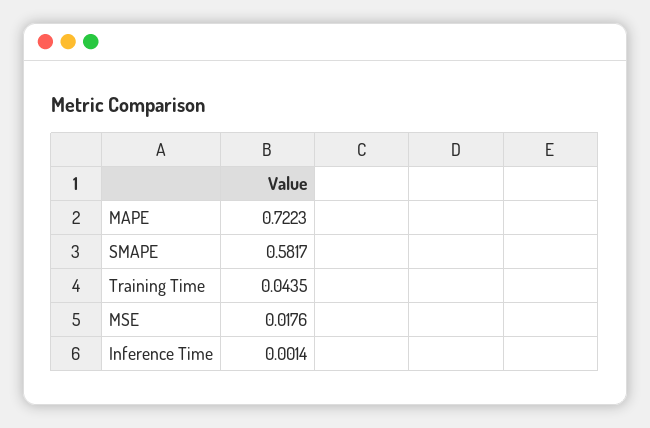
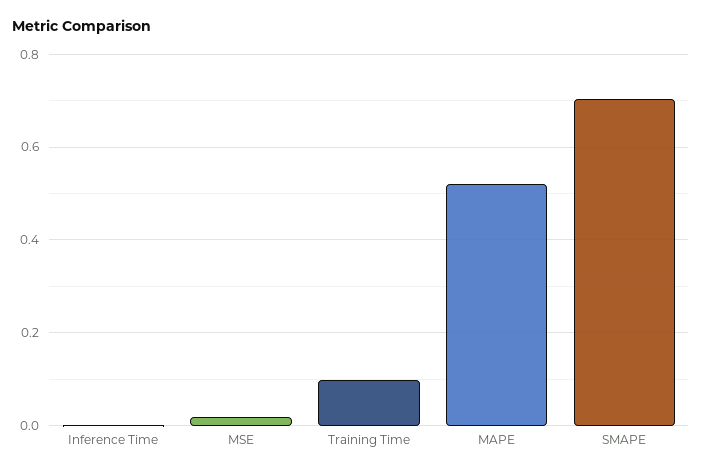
MAPE: 0.7223 -> 0.52
SMAPE: 0.5817 -> 0.7
Training Time: 0.0435 -> 0.1

